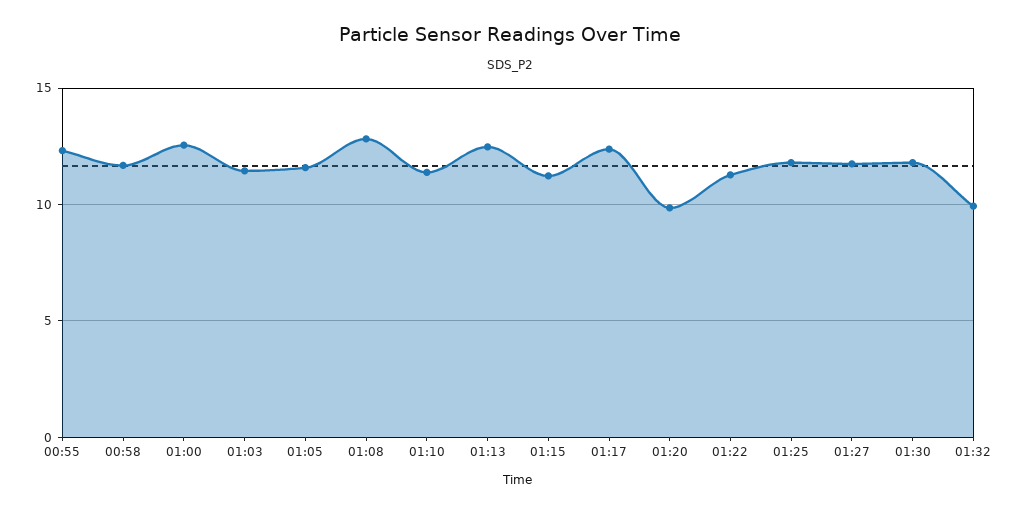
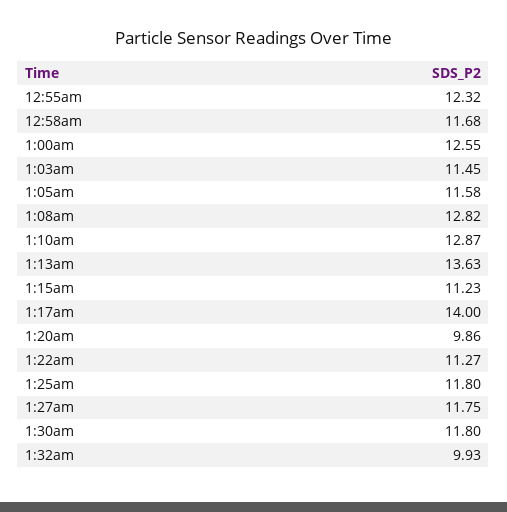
01:10: 11.5 -> 12.87
01:13: 12.5 -> 13.63
01:17: 12.5 -> 14

